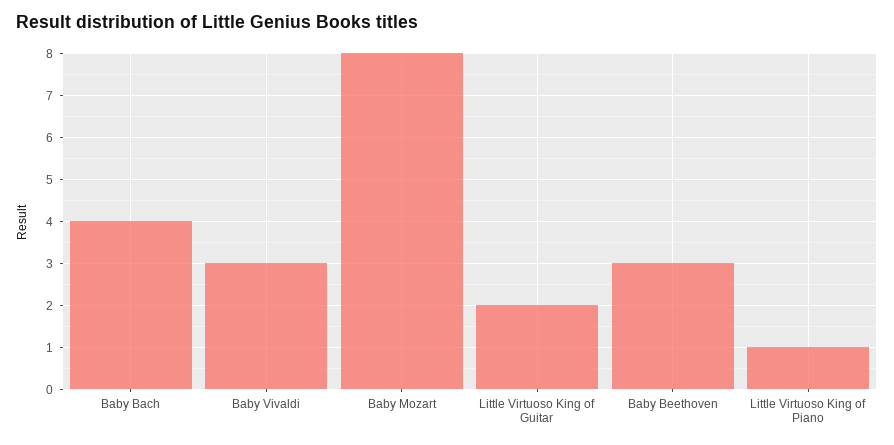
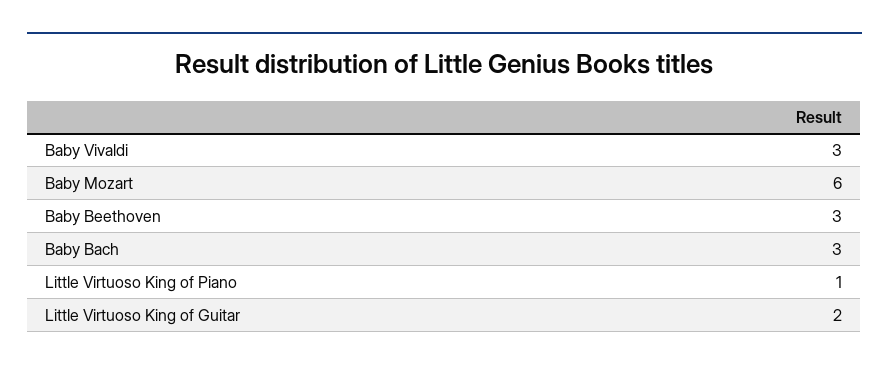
Baby Bach: 4 -> 3
Baby Mozart: 8 -> 6

